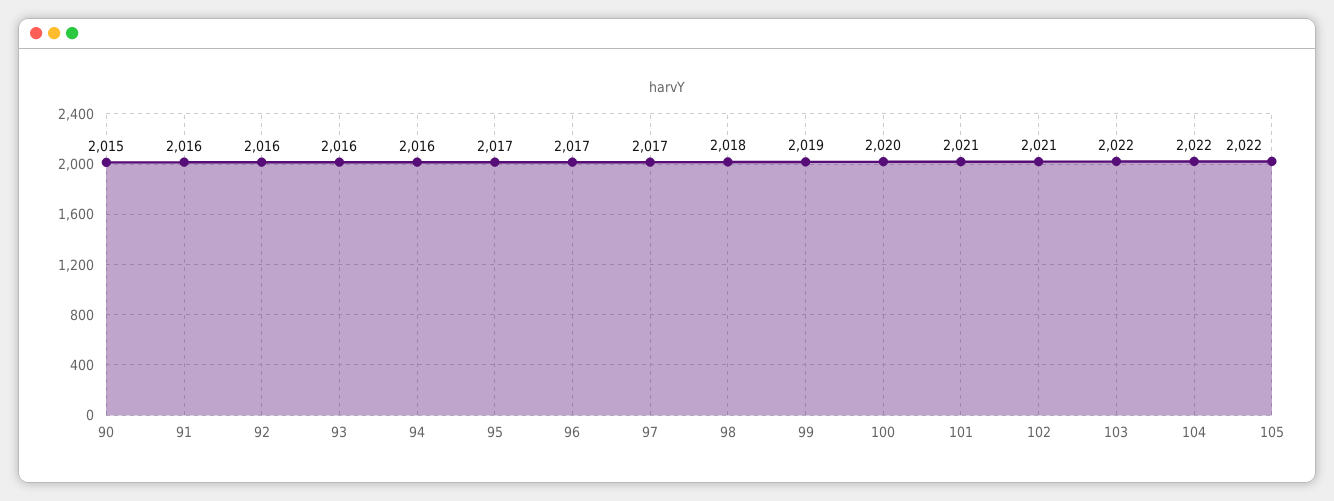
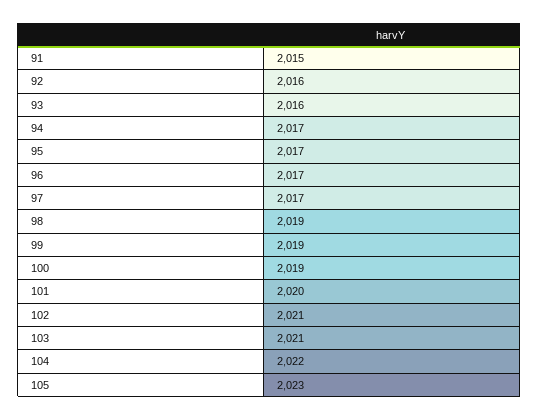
90: 2015 -> none
91: 2016 -> 2015
94: 2016 -> 2017
98: 2018 -> 2019
100: 2020 -> 2019
101: 2021 -> 2020
103: 2022 -> 2021
105: 2022 -> 2023

